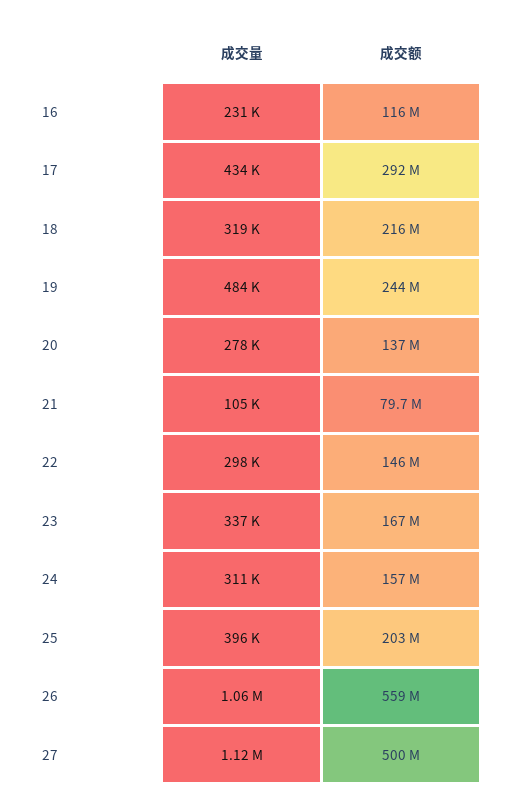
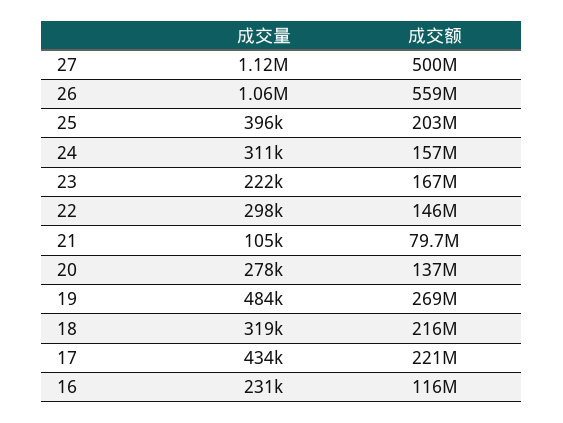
成交额, 17: 292000000 -> 221000000
成交额, 19: 244000000 -> 269000000
成交量, 23: 337000 -> 222000

